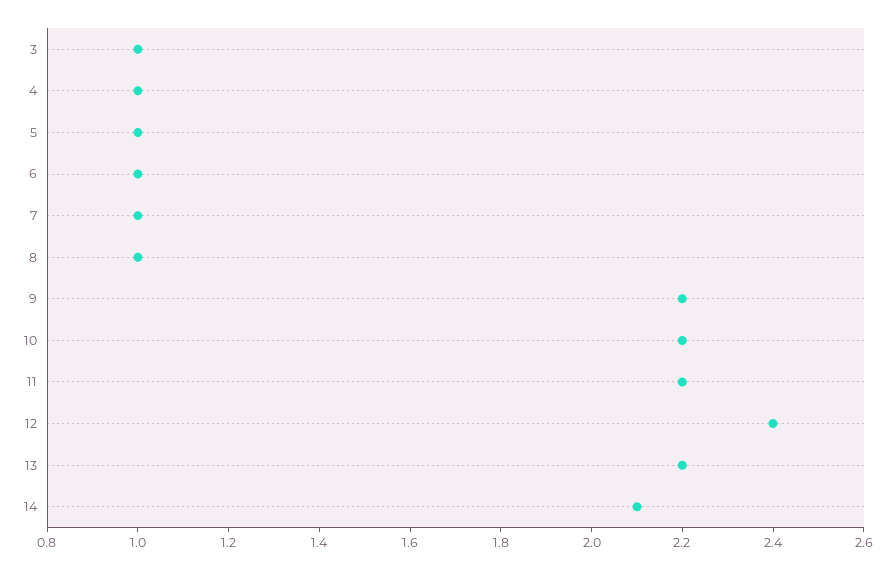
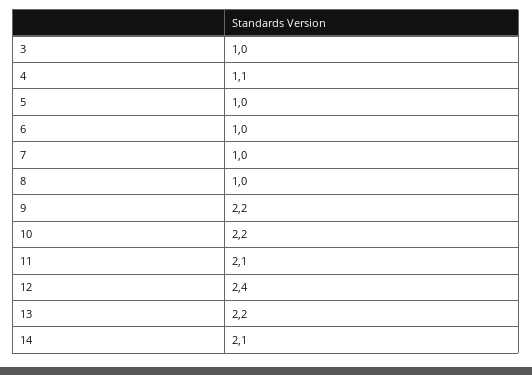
4: 1 -> 1.1
11: 2.2 -> 2.1

